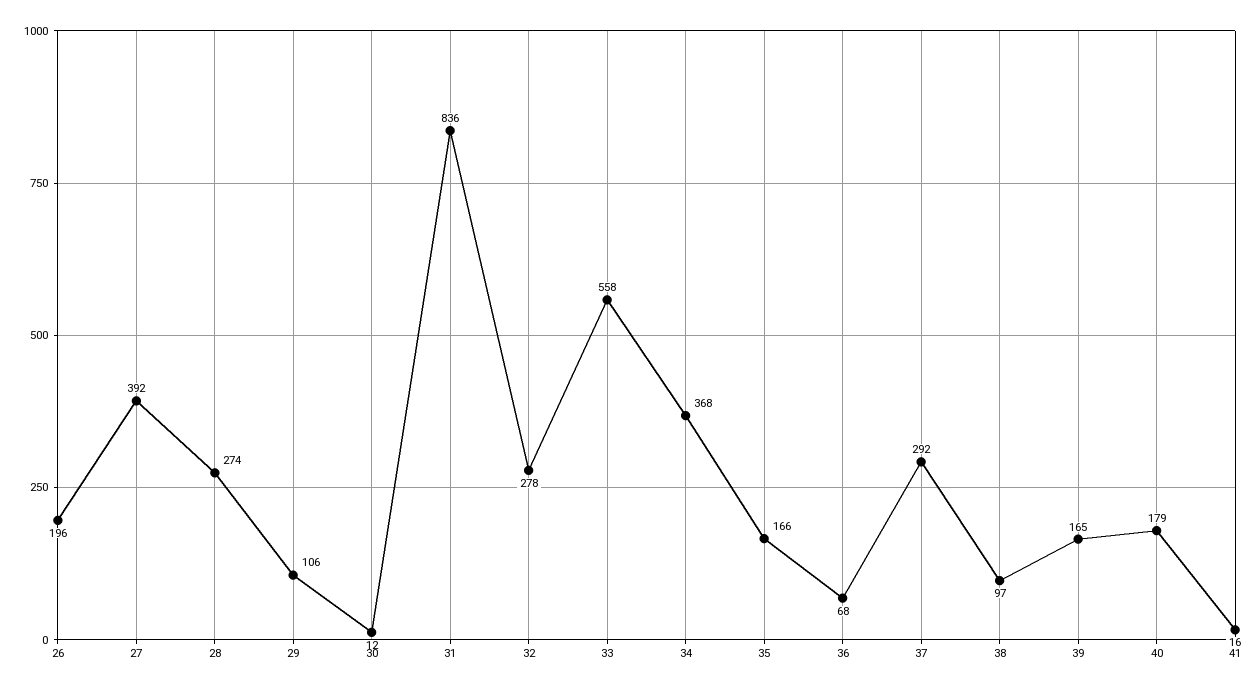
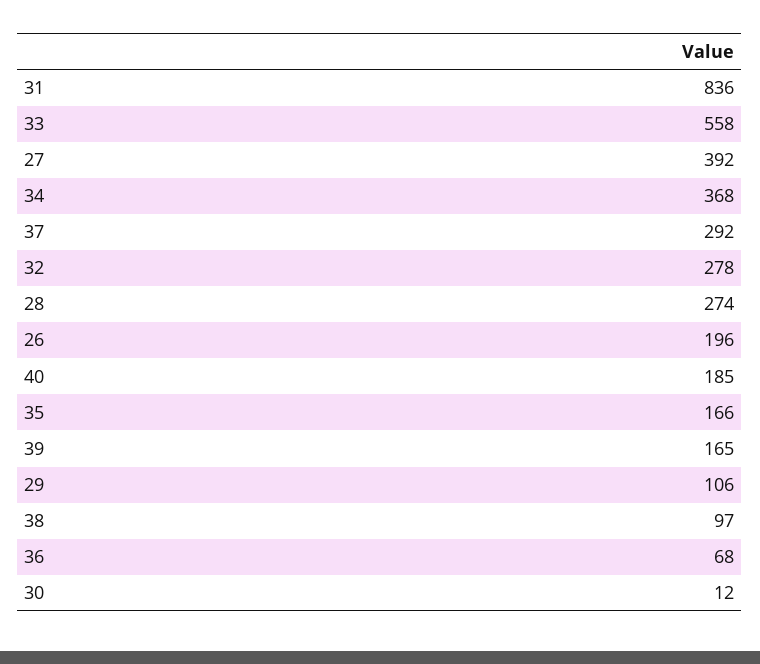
40: 179 -> 185
41: 16 -> none

